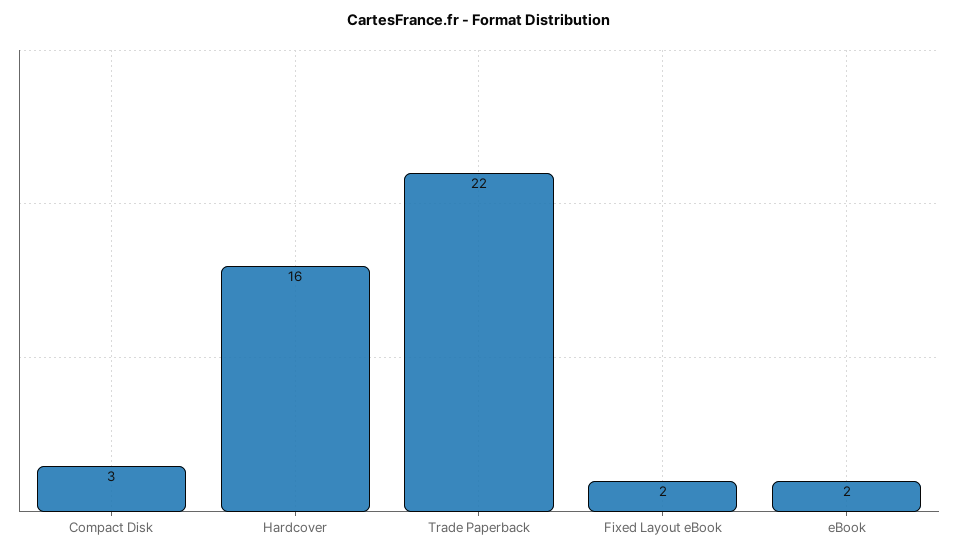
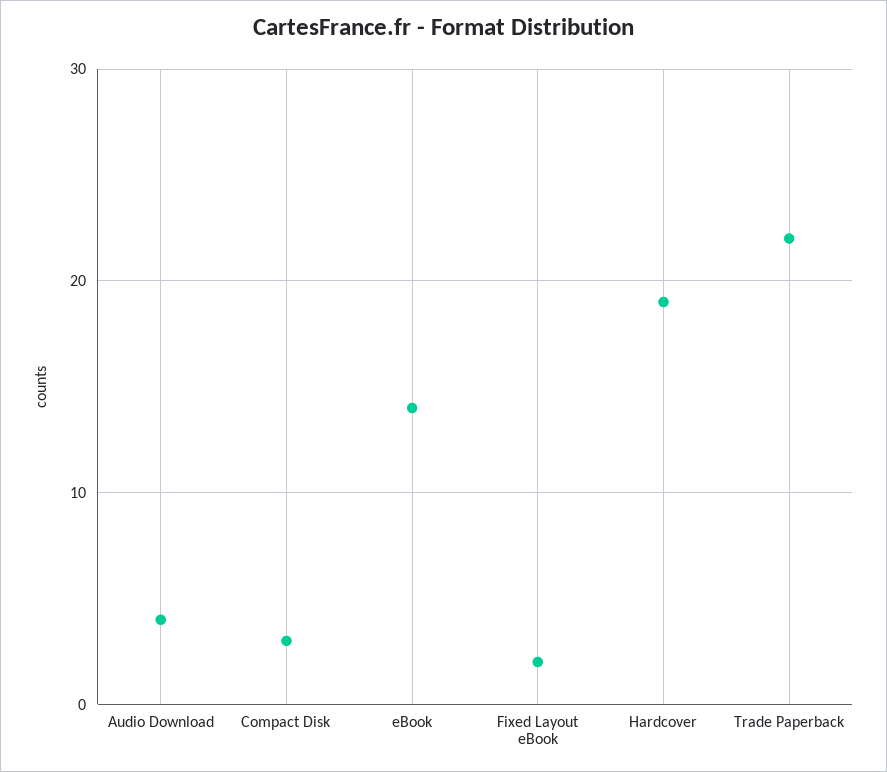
Hardcover: 16 -> 19
eBook: 2 -> 14
Audio Download: none -> 4

